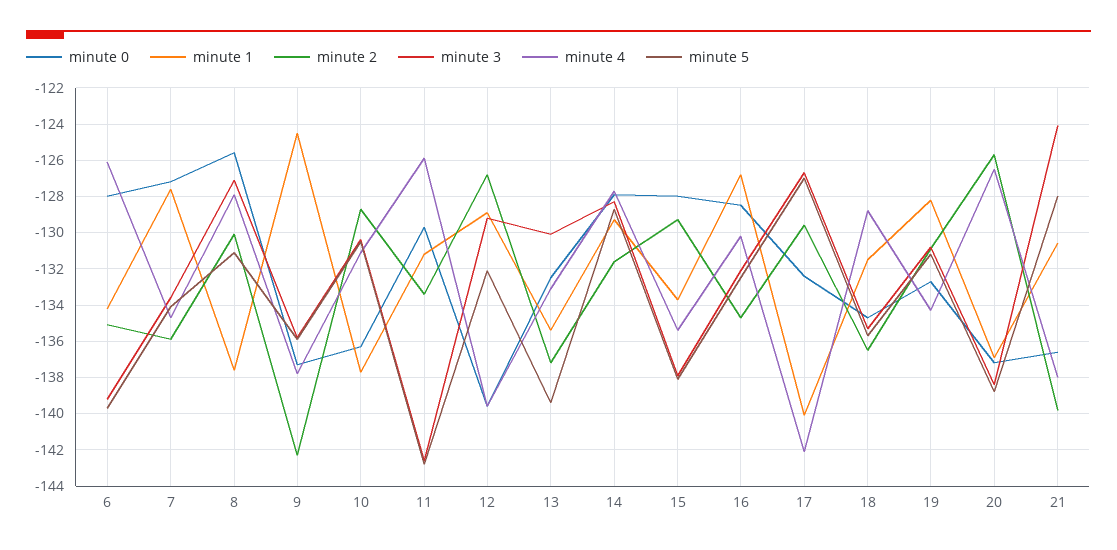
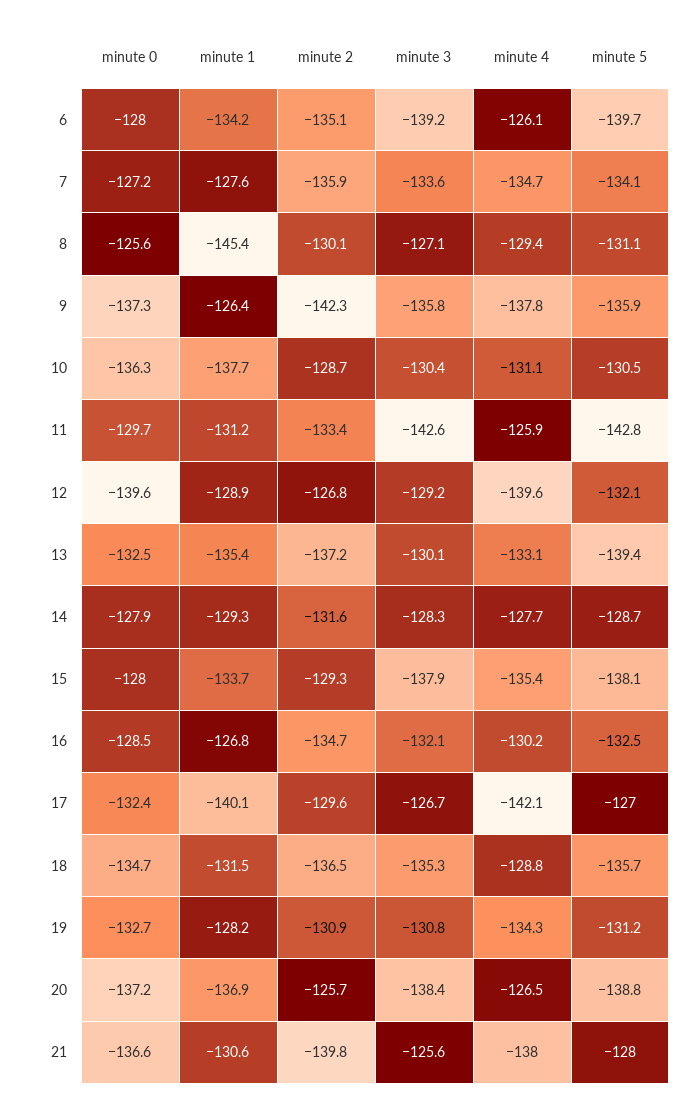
minute 1, 8: -137.5 -> -145.4
minute 4, 8: -128 -> -129.4
minute 1, 9: -124.5 -> -126.4
minute 3, 21: -124 -> -125.6

